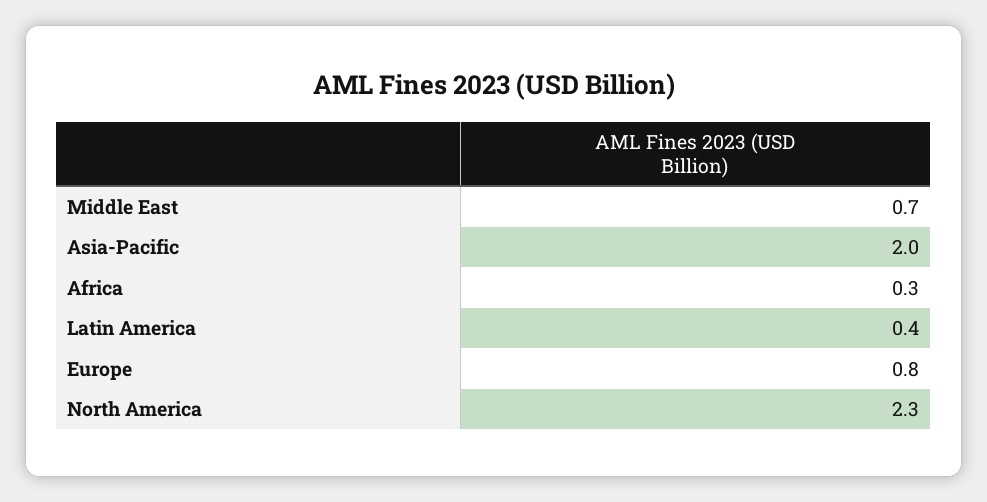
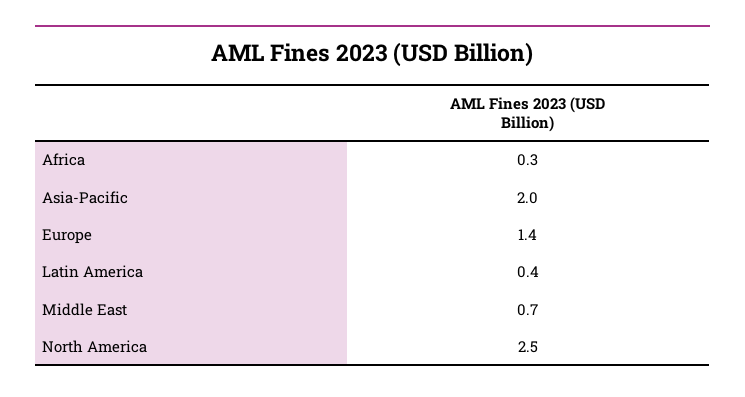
Europe: 0.8 -> 1.4
North America: 2.3 -> 2.5

